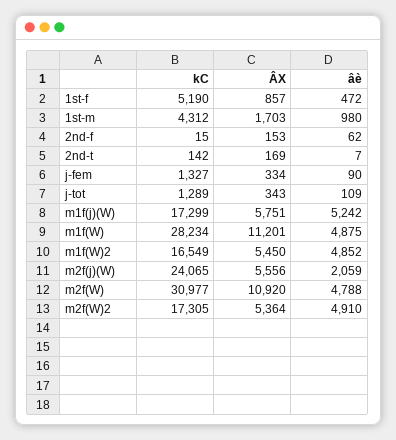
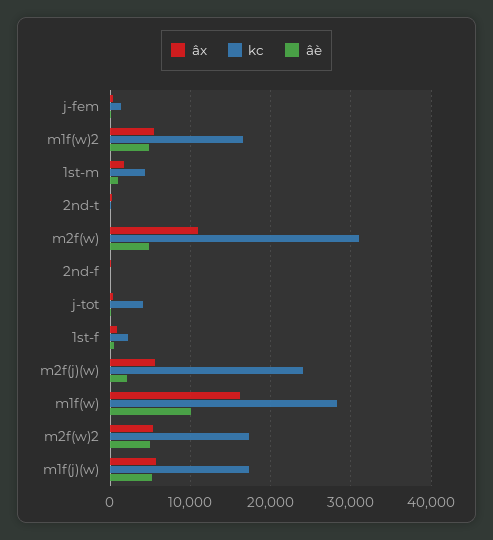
kC, 1st-f: 5190 -> 2000
kC, j-tot: 1289 -> 4000
ÂX, m1f(W): 11201 -> 16000
âè, m1f(W): 4875 -> 10000

